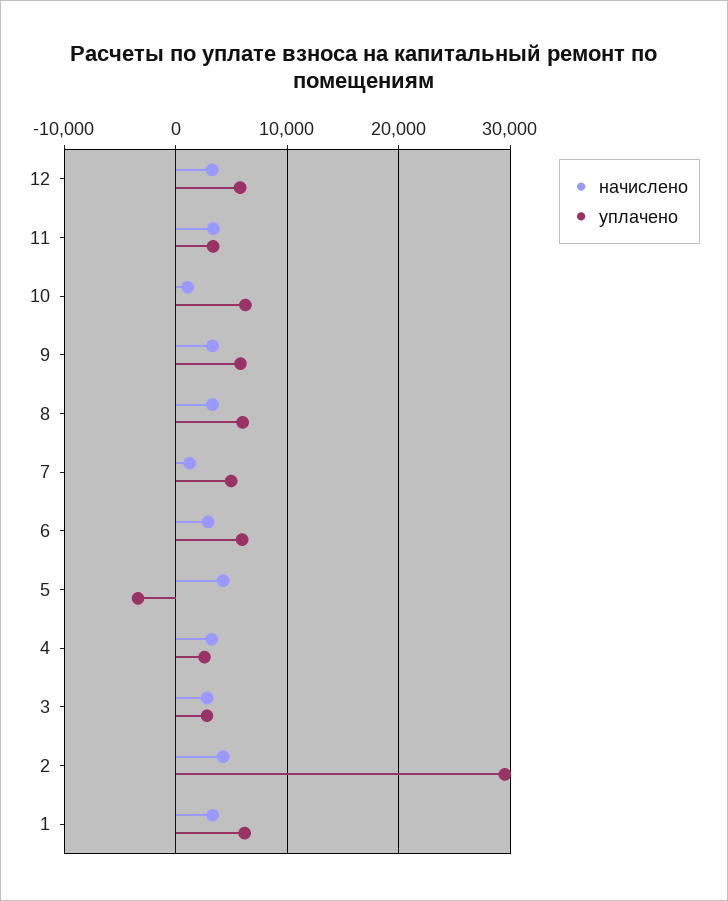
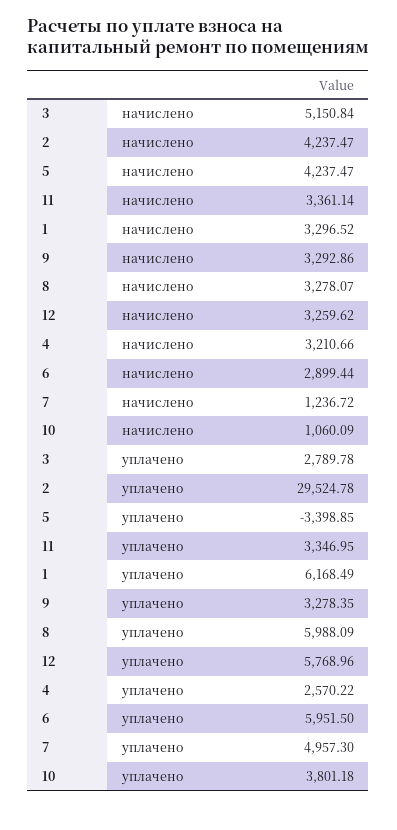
уплачено, 10: 6000 -> 3801.18
уплачено, 9: 6000 -> 3278.35
начислено, 3: 3000 -> 5150.84

